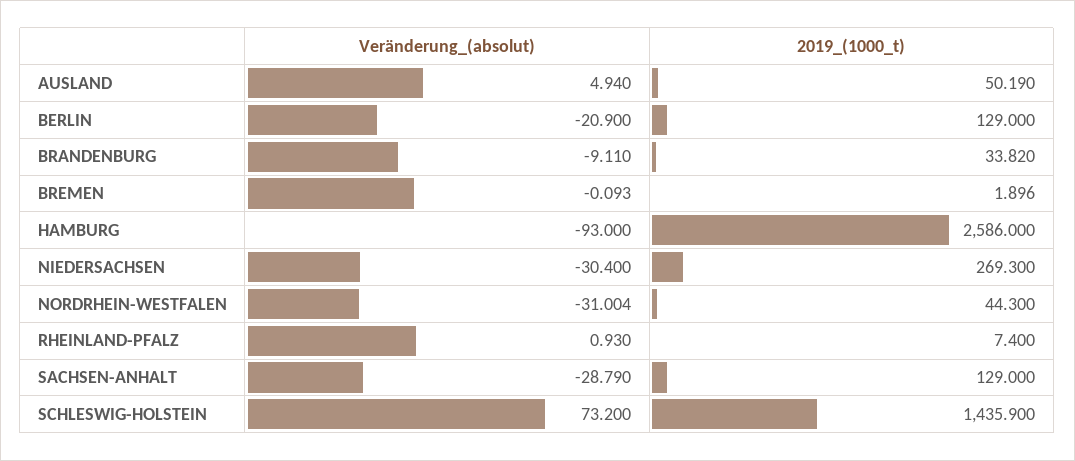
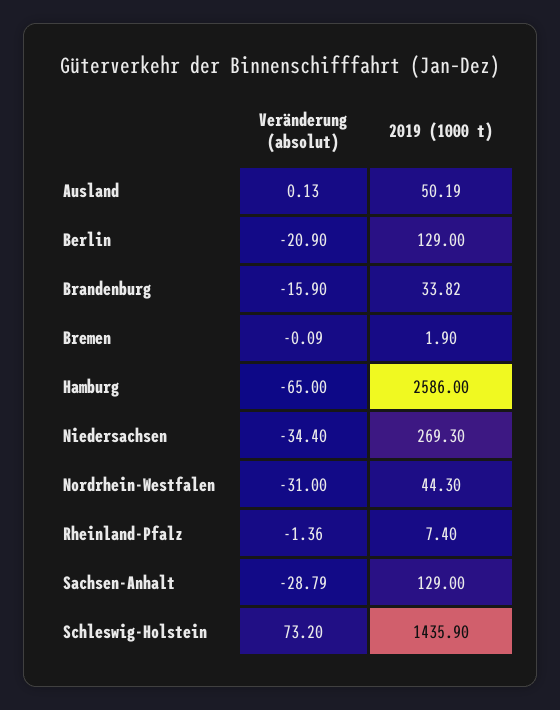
Veränderung_(absolut), AUSLAND: 4.94 -> 0.13
Veränderung_(absolut), BRANDENBURG: -9.11 -> -15.9
Veränderung_(absolut), HAMBURG: -93 -> -65
Veränderung_(absolut), NIEDERSACHSEN: -30.4 -> -34.4
Veränderung_(absolut), RHEINLAND-PFALZ: 0.93 -> -1.36

